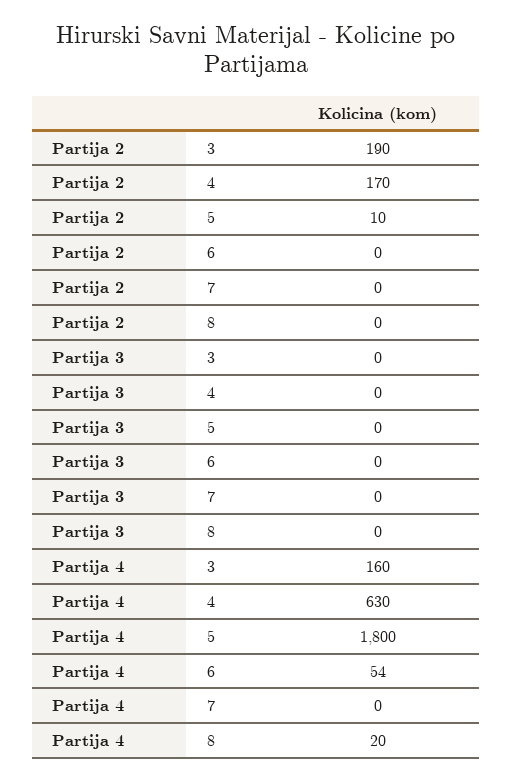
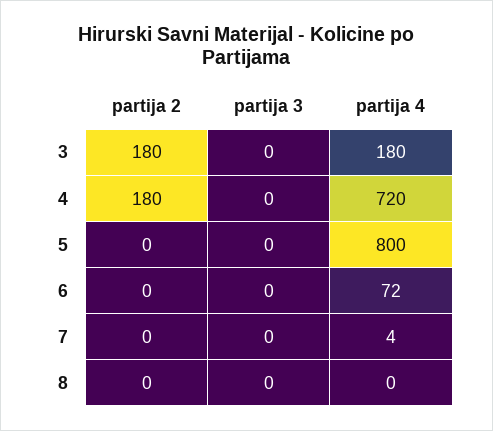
Partija 2, 3: 190 -> 180
Partija 2, 4: 170 -> 180
Partija 2, 5: 10 -> 0
Partija 4, 3: 160 -> 180
Partija 4, 4: 630 -> 720
Partija 4, 5: 1800 -> 800
Partija 4, 6: 54 -> 72
Partija 4, 7: 0 -> 4
Partija 4, 8: 20 -> 0

